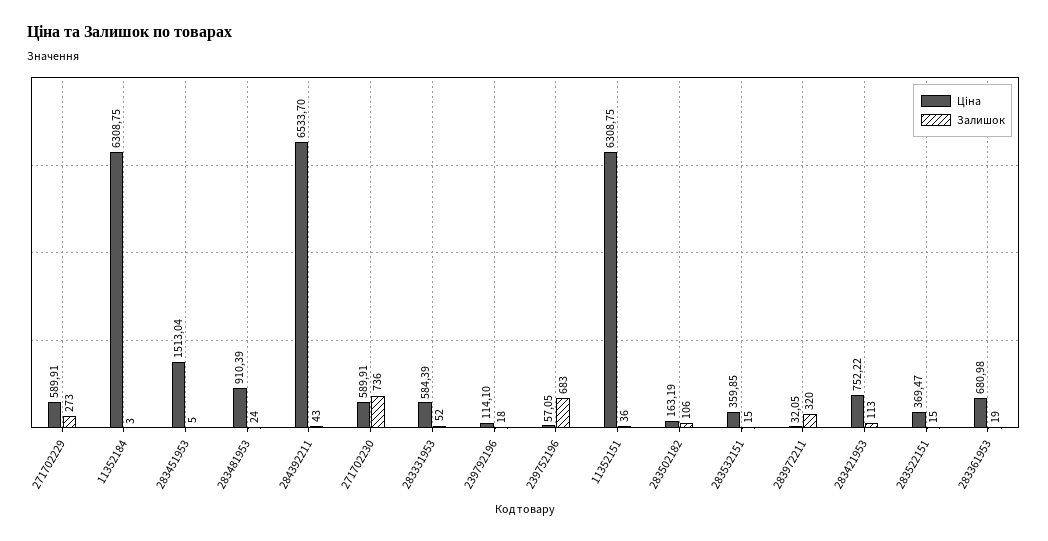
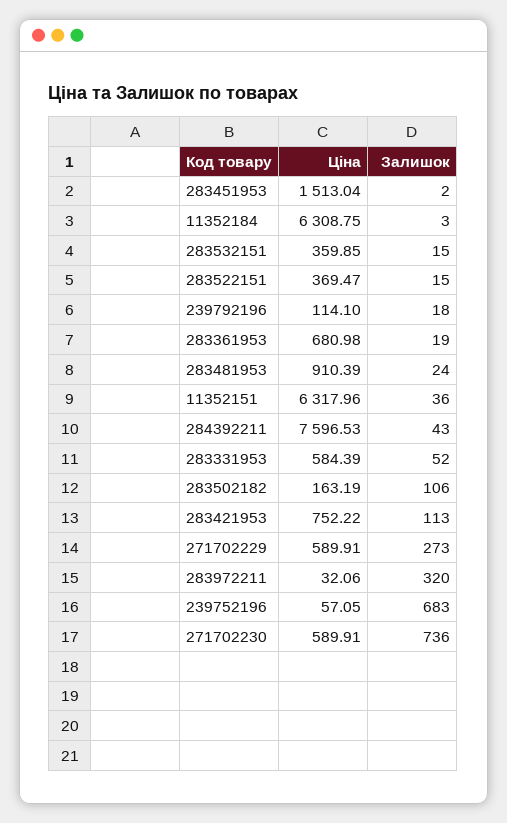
Залишок, 283451953: 5 -> 2
Ціна, 284392211: 6533.7 -> 7596.53
Ціна, 11352151: 6308.75 -> 6317.96
Ціна, 283972211: 32.05 -> 32.06

